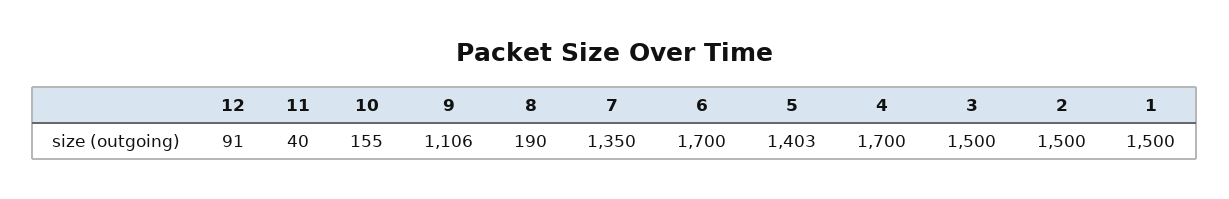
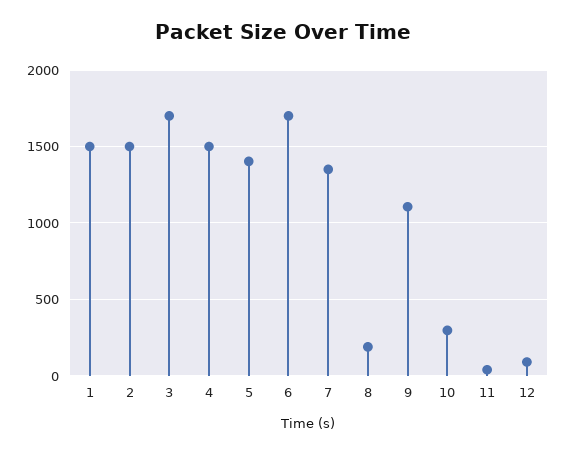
10: 155 -> 300
4: 1700 -> 1500
3: 1500 -> 1700

